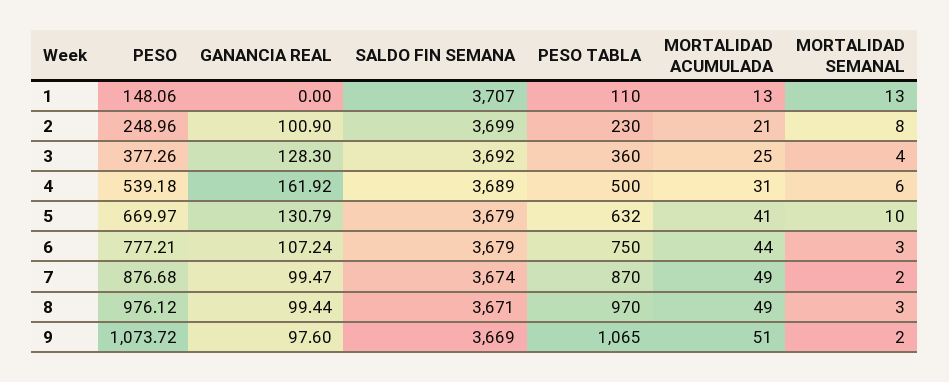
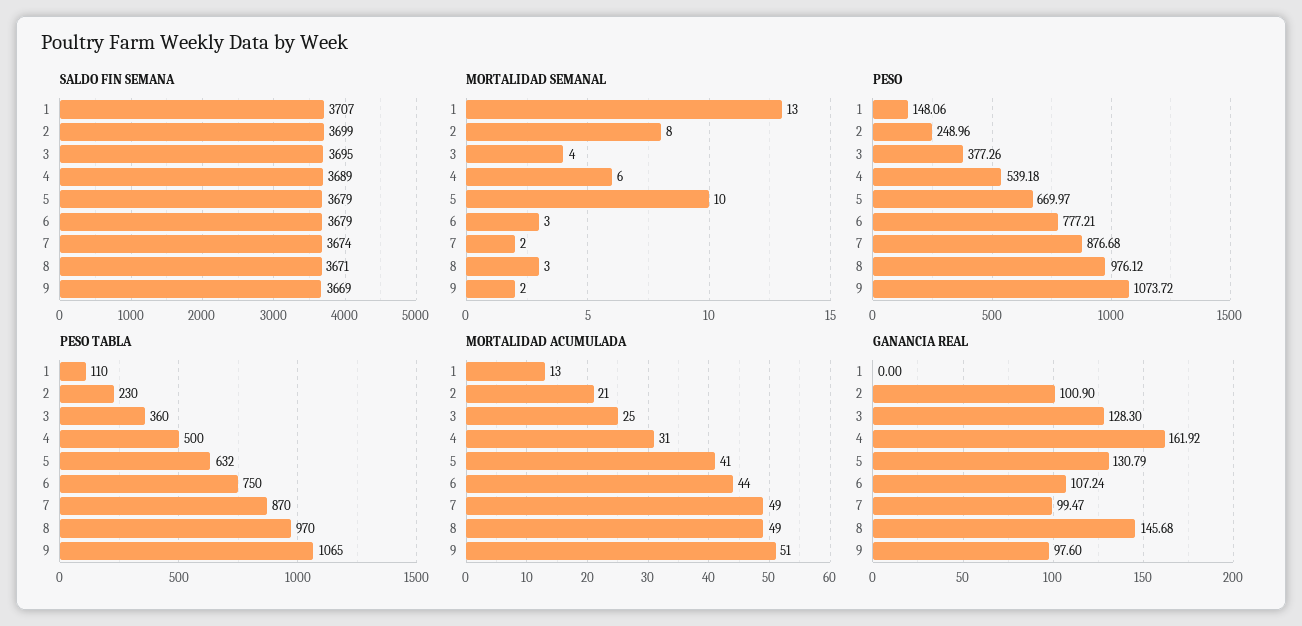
SALDO FIN SEMANA, 3: 3692 -> 3695
GANANCIA REAL, 8: 99.44 -> 145.68

